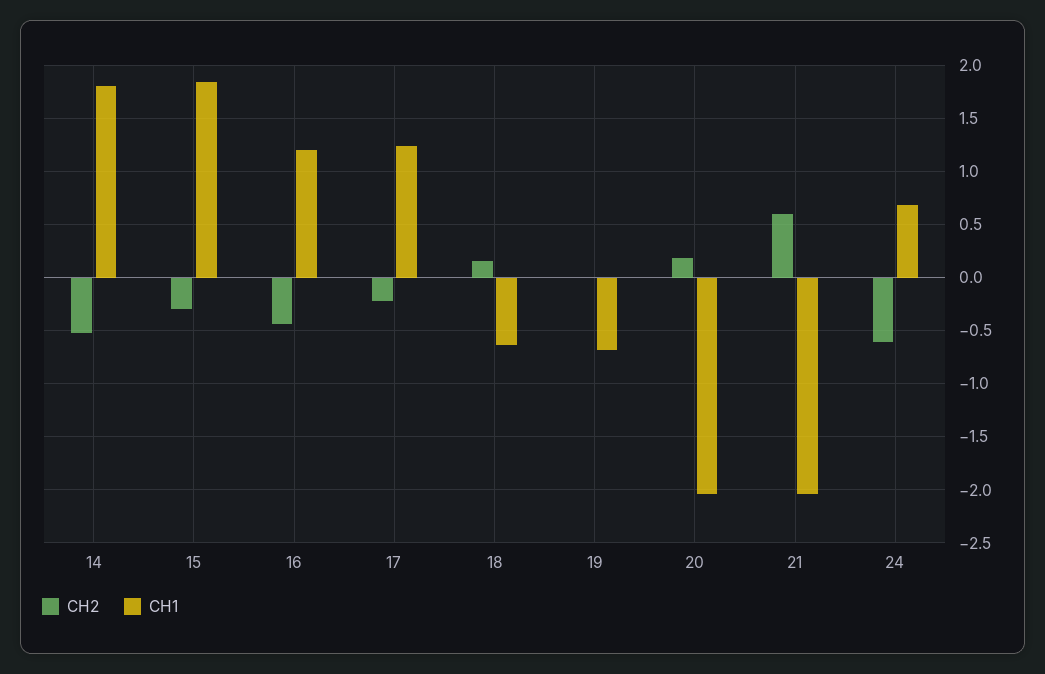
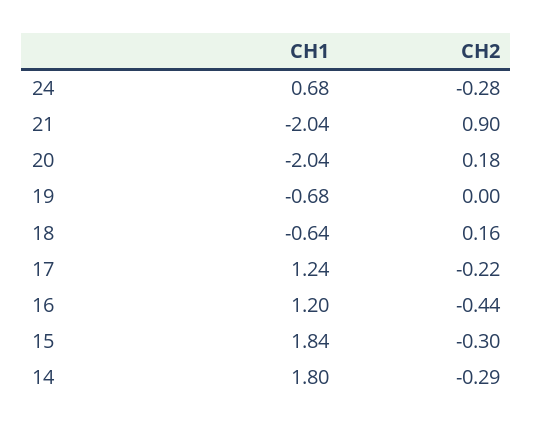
CH2, 14: -0.5 -> -0.29
CH2, 21: 0.6 -> 0.9
CH2, 24: -0.6 -> -0.28

